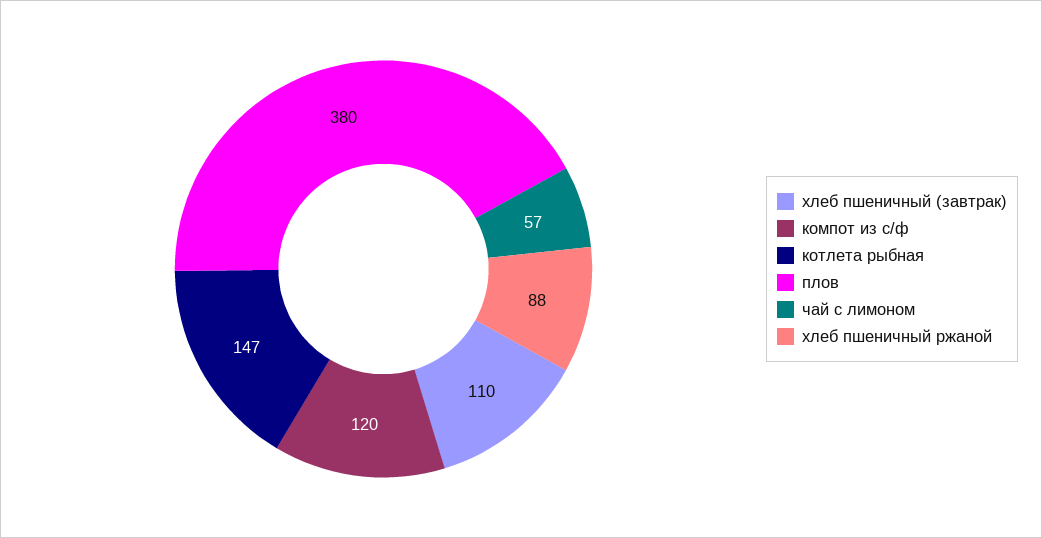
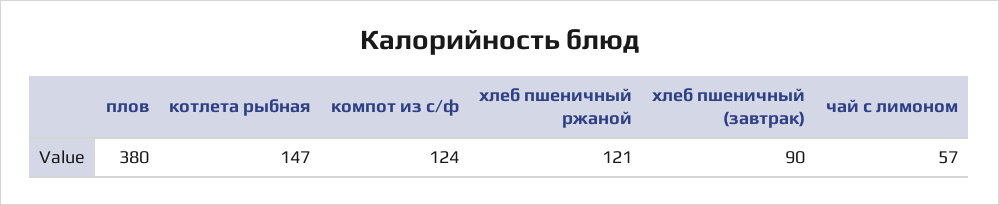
хлеб пшеничный (завтрак): 110 -> 90
компот из с/ф: 120 -> 124
хлеб пшеничный ржаной: 88 -> 121

